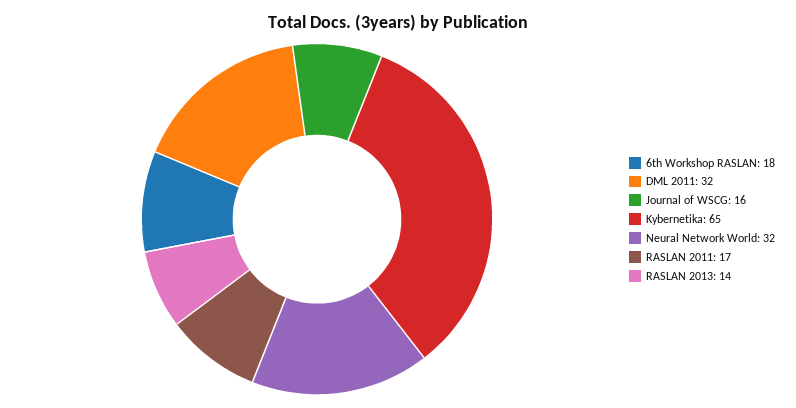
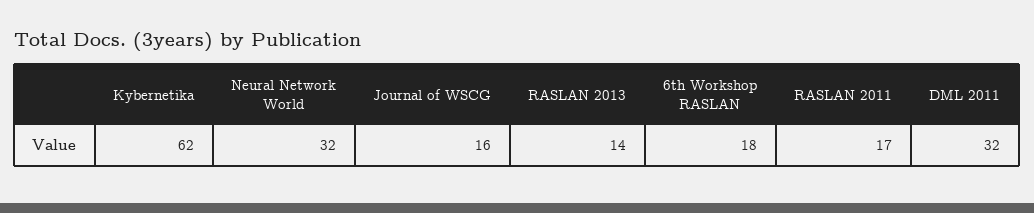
Kybernetika: 65 -> 62

